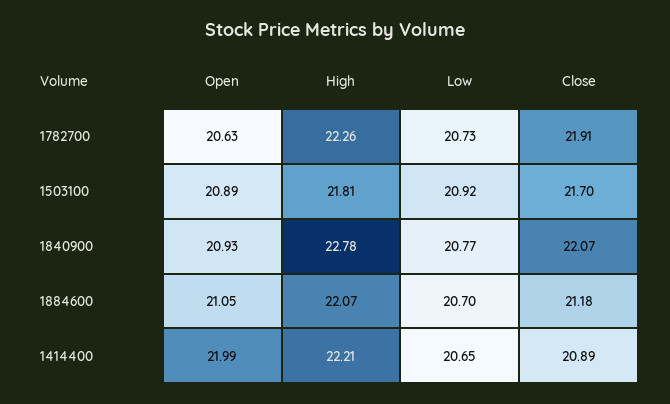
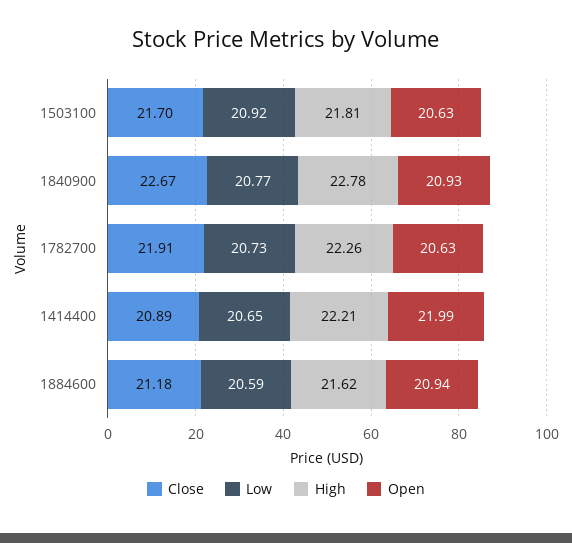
Open, 1503100: 20.89 -> 20.63
Close, 1840900: 22.07 -> 22.67
Open, 1884600: 21.05 -> 20.94
High, 1884600: 22.07 -> 21.62
Low, 1884600: 20.7 -> 20.59

